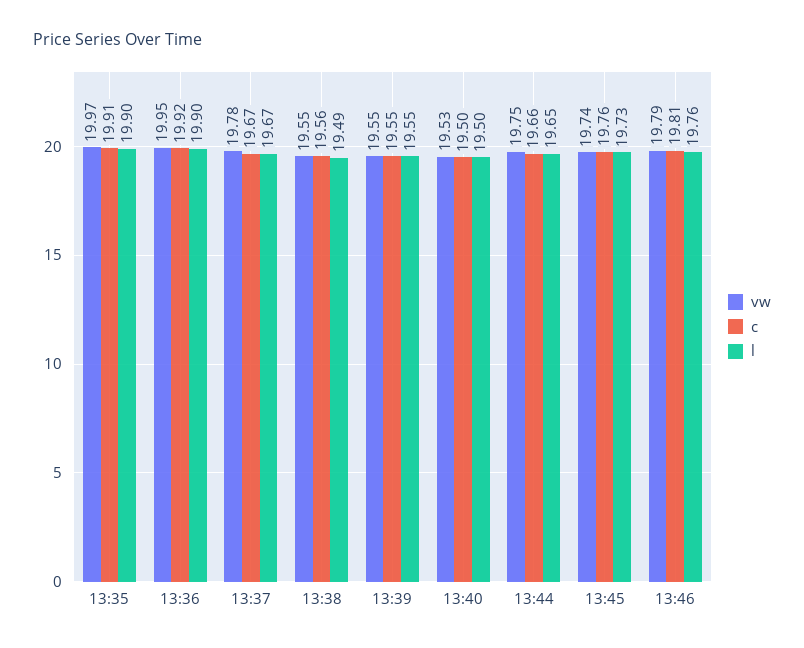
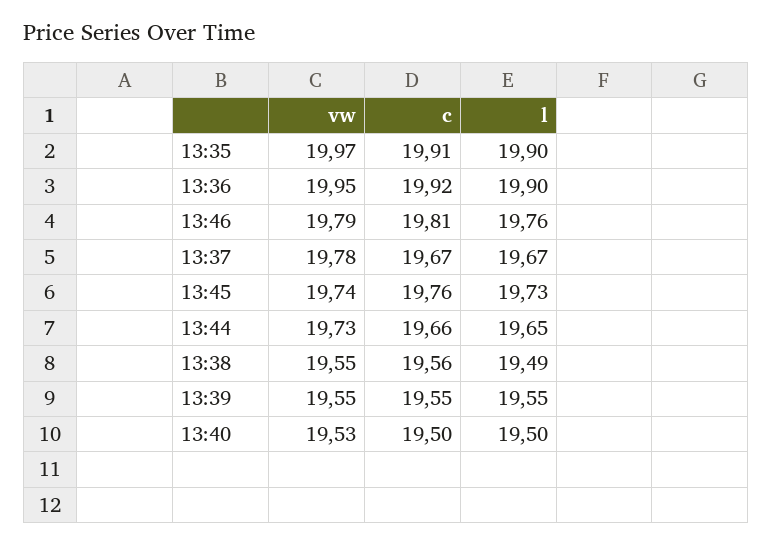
vw, 13:44: 19.75 -> 19.73

